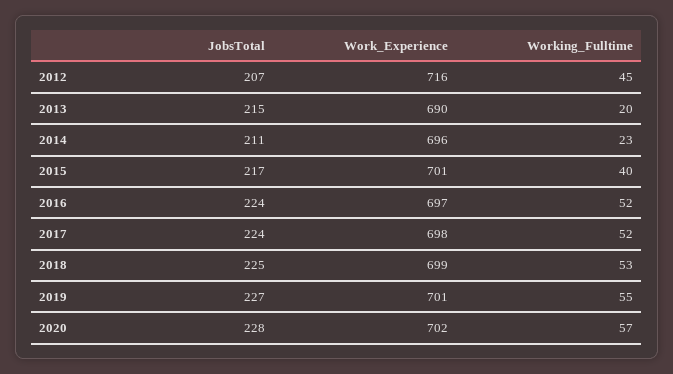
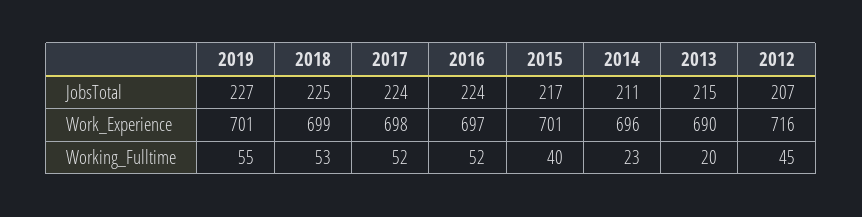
JobsTotal, 2020: 228 -> none
Work_Experience, 2020: 702 -> none
Working_Fulltime, 2020: 57 -> none

